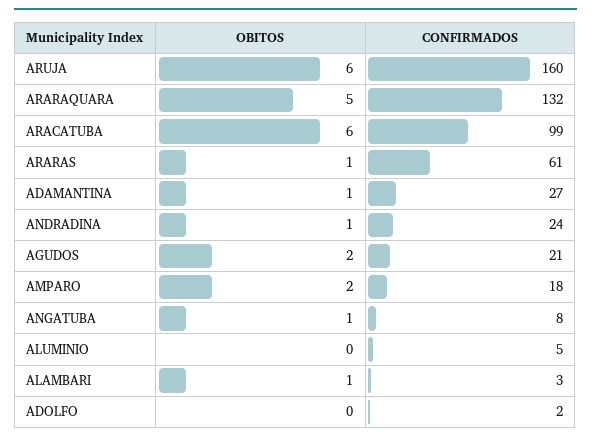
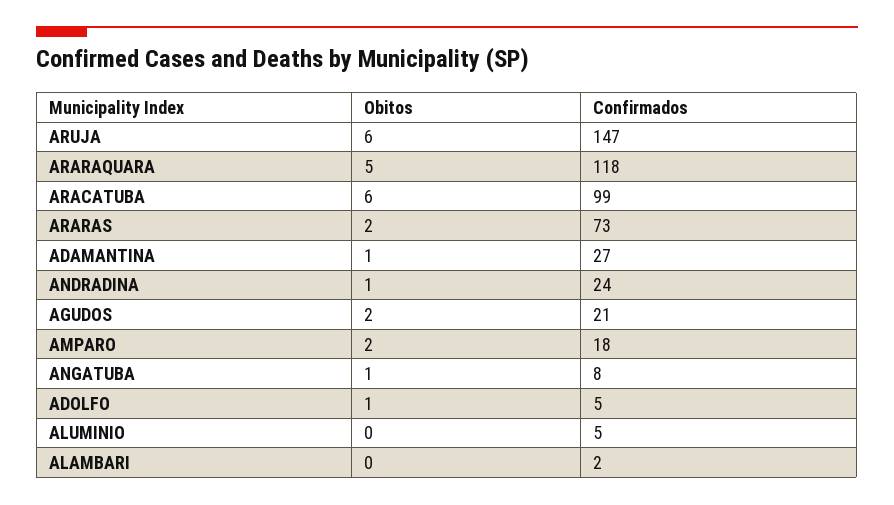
CONFIRMADOS, ARUJA: 160 -> 147
CONFIRMADOS, ARARAQUARA: 132 -> 118
OBITOS, ARARAS: 1 -> 2
CONFIRMADOS, ARARAS: 61 -> 73
OBITOS, ALAMBARI: 1 -> 0
CONFIRMADOS, ALAMBARI: 3 -> 2
OBITOS, ADOLFO: 0 -> 1
CONFIRMADOS, ADOLFO: 2 -> 5

